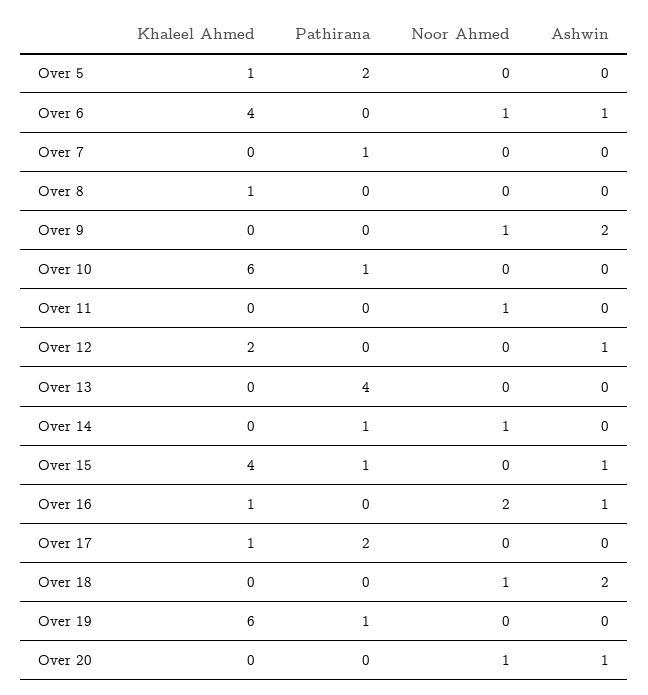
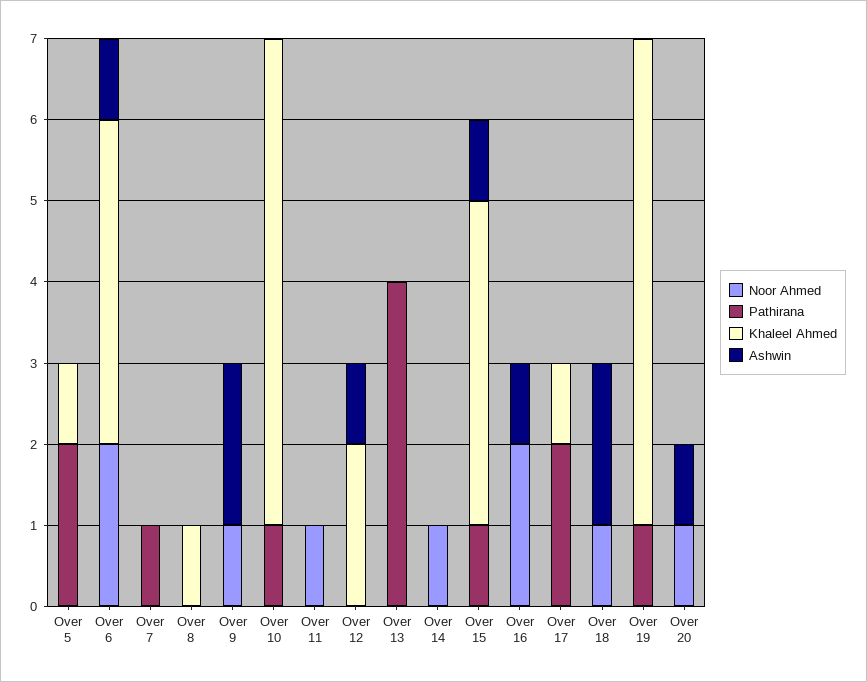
Noor Ahmed, Over 6: 1 -> 2
Pathirana, Over 14: 1 -> 0
Khaleel Ahmed, Over 16: 1 -> 0

